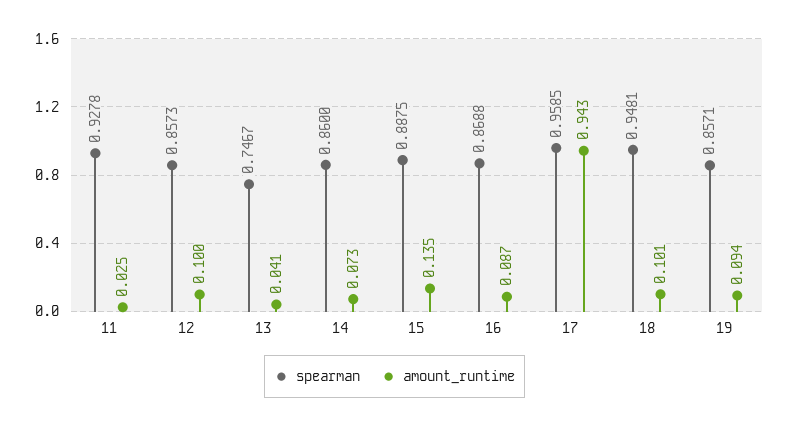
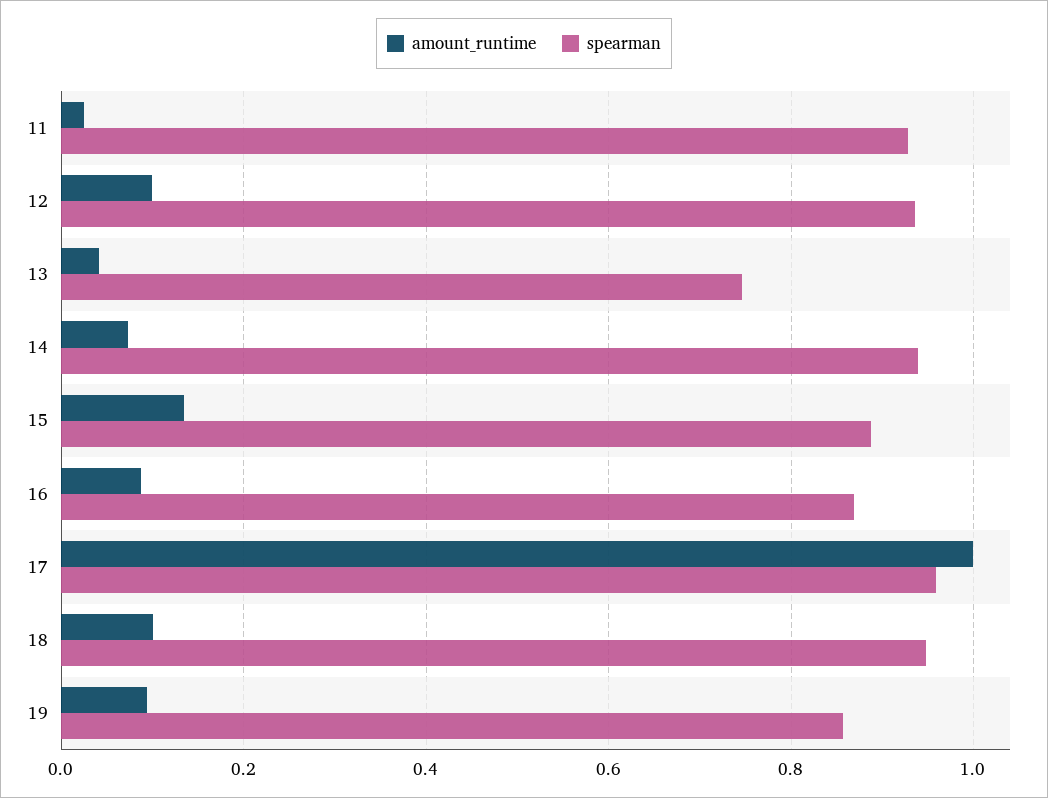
spearman, 12: 0.8573 -> 0.94
spearman, 14: 0.86 -> 0.94
amount_runtime, 17: 0.943 -> 1

